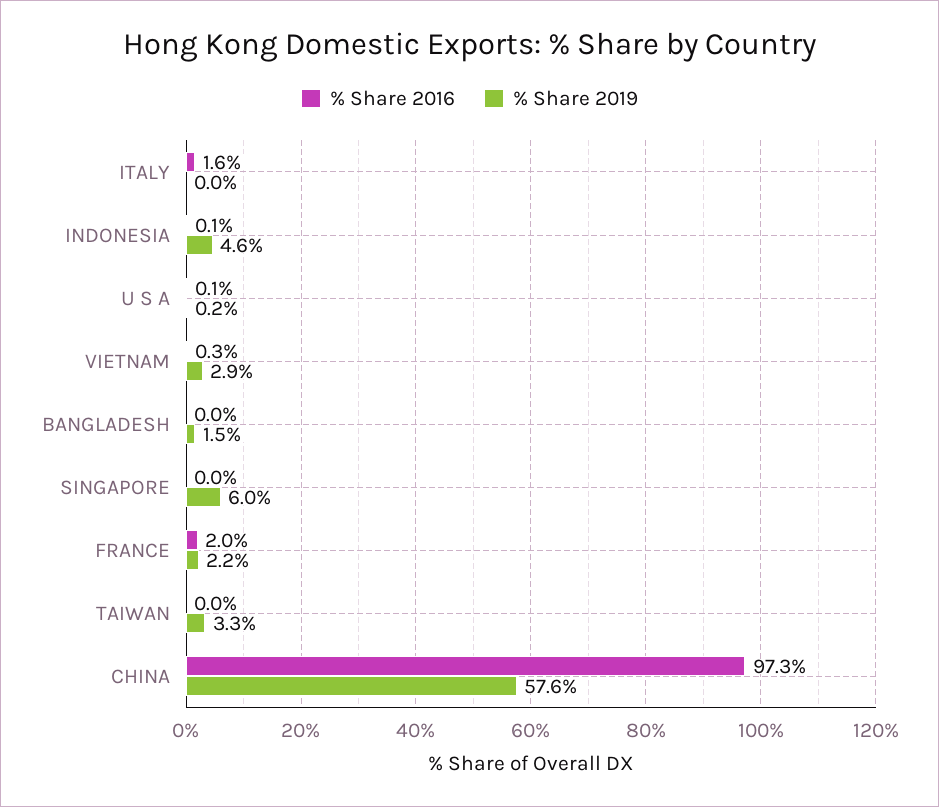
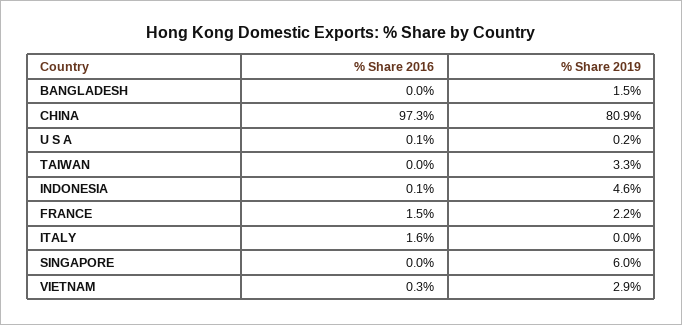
% Share 2016, FRANCE: 2 -> 1.5
% Share 2019, CHINA: 57.6 -> 80.9

